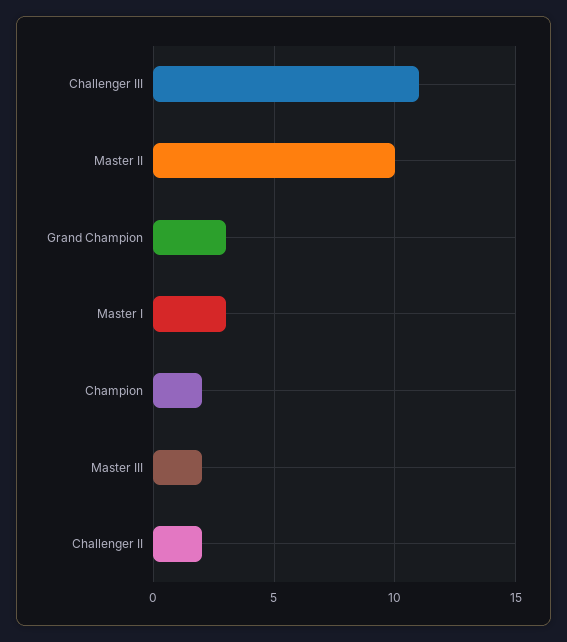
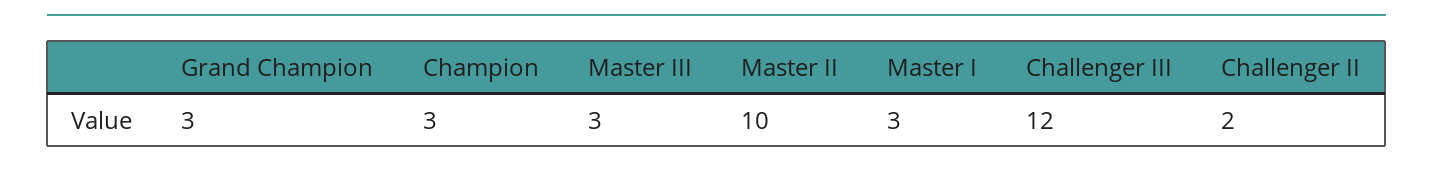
Challenger III: 11 -> 12
Champion: 2 -> 3
Master III: 2 -> 3

